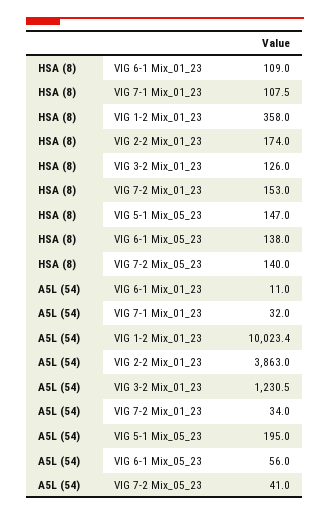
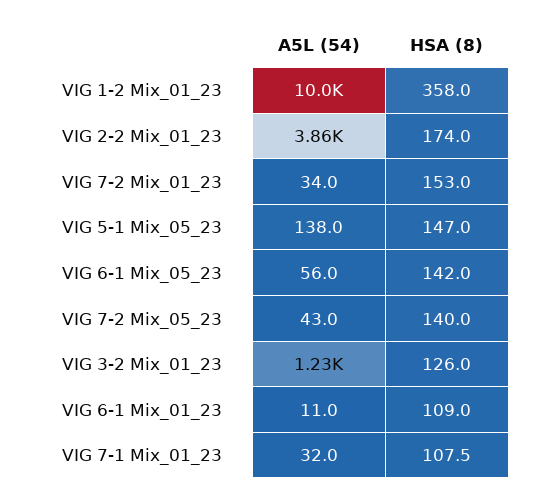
HSA (8), VIG 6-1 Mix_05_23: 138 -> 142
A5L (54), VIG 5-1 Mix_05_23: 195 -> 138
A5L (54), VIG 7-2 Mix_05_23: 41 -> 43

